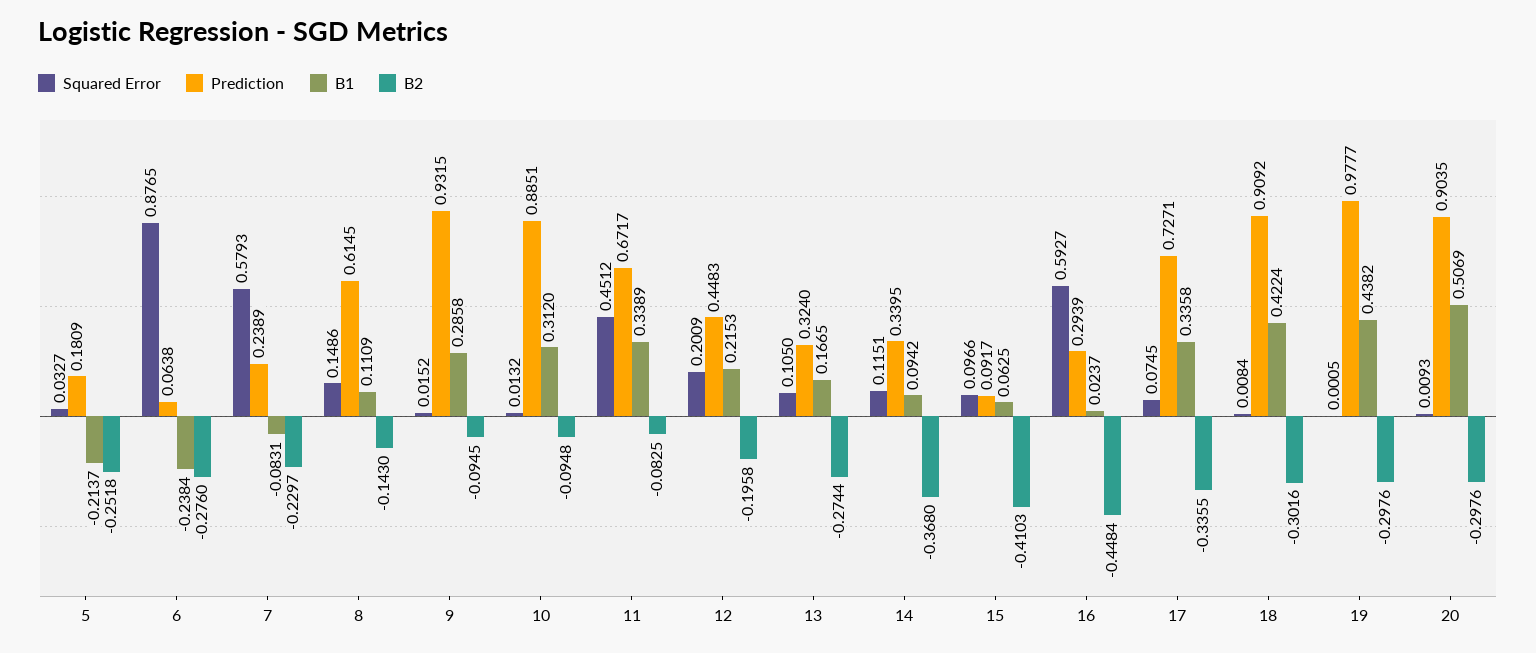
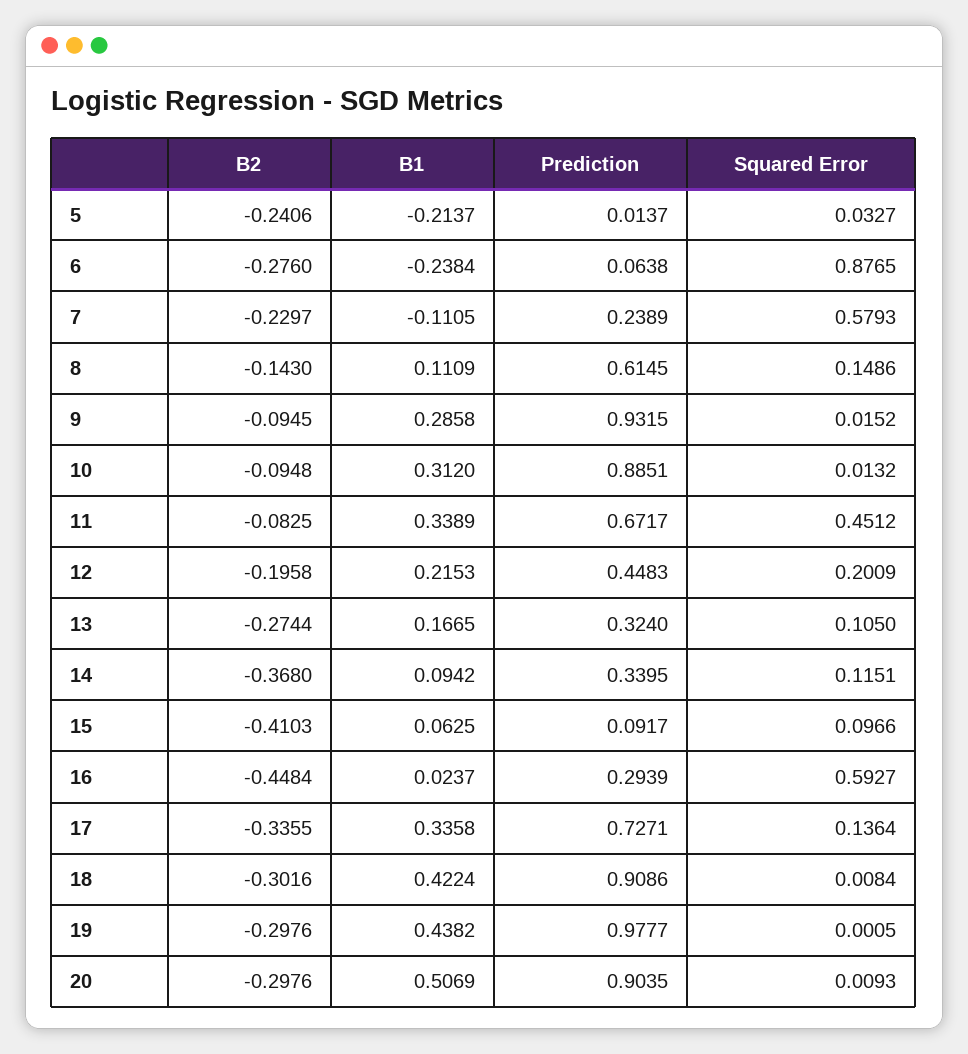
Prediction, 5: 0.1809 -> 0.0137
B2, 5: -0.2518 -> -0.2406
B1, 7: -0.0831 -> -0.1105
Squared Error, 17: 0.0745 -> 0.1364
Prediction, 18: 0.9092 -> 0.9086

